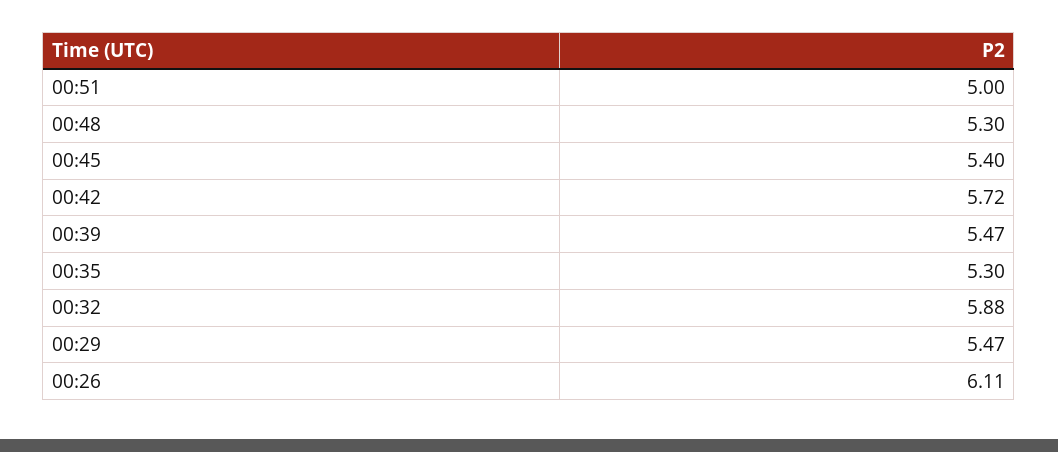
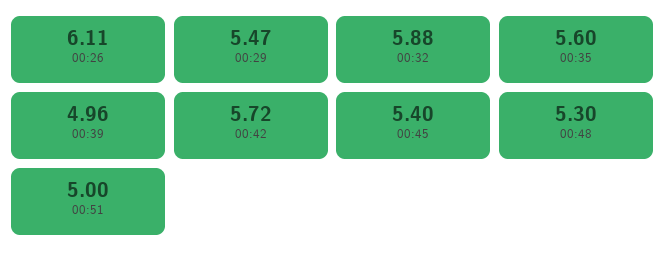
00:39: 5.47 -> 4.96
00:35: 5.3 -> 5.6

